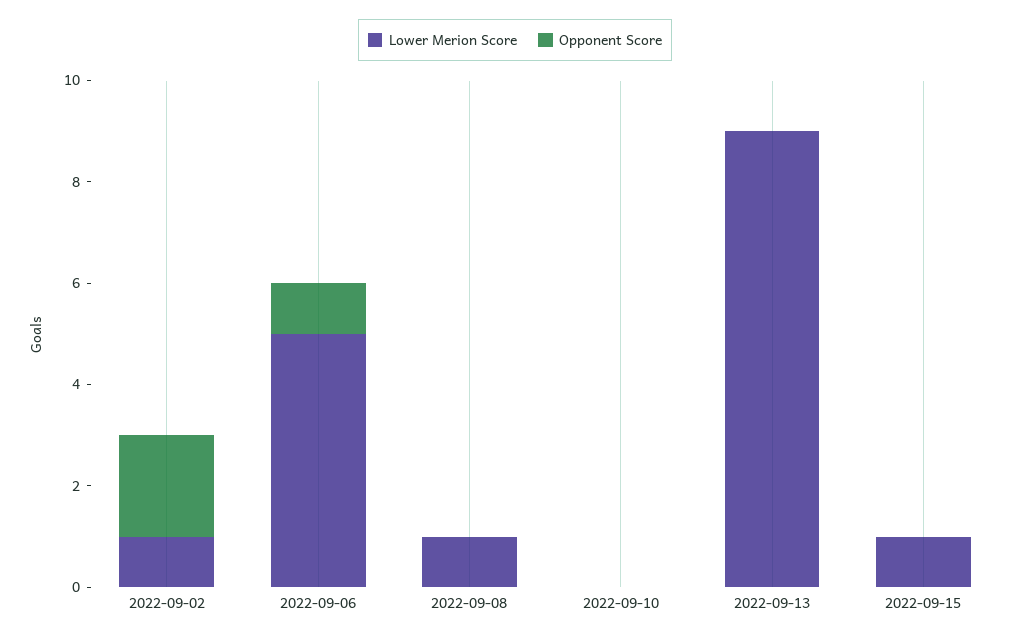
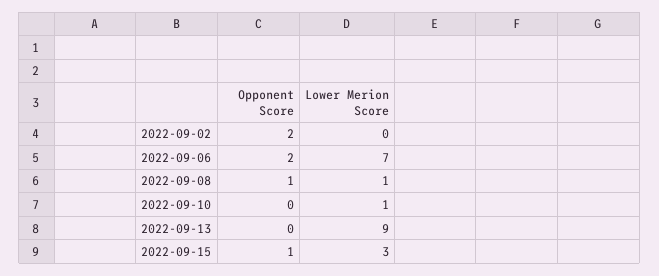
Lower Merion Score, 2022-09-02: 1 -> 0
Lower Merion Score, 2022-09-06: 5 -> 7
Opponent Score, 2022-09-06: 1 -> 2
Opponent Score, 2022-09-08: 0 -> 1
Lower Merion Score, 2022-09-10: 0 -> 1
Lower Merion Score, 2022-09-15: 1 -> 3
Opponent Score, 2022-09-15: 0 -> 1

